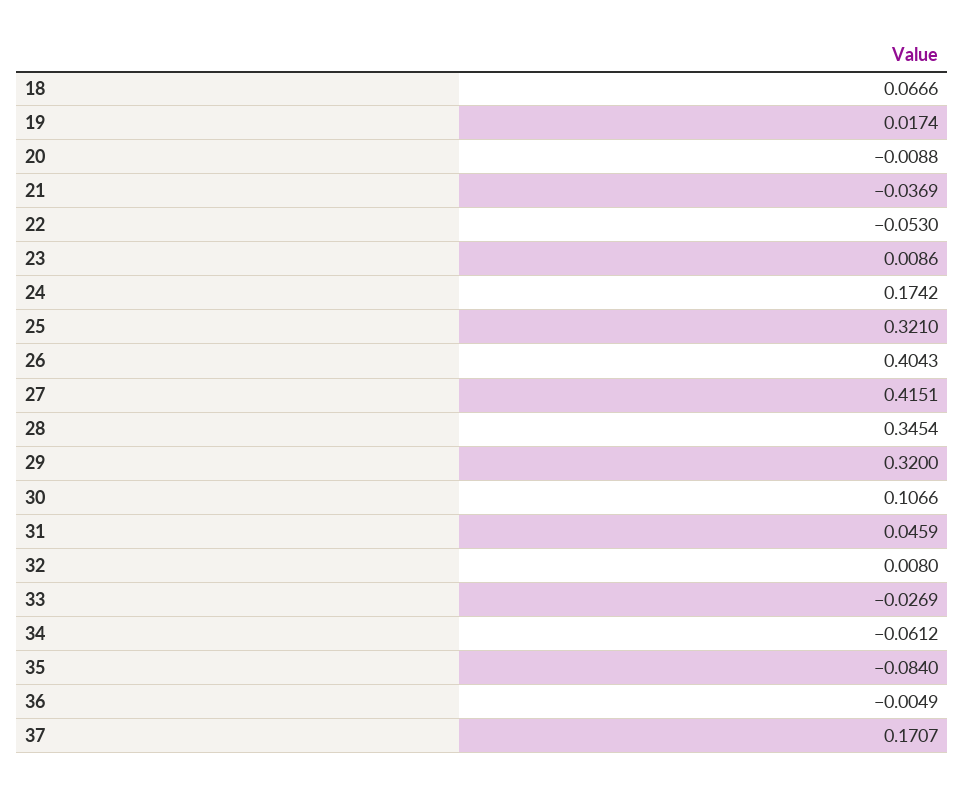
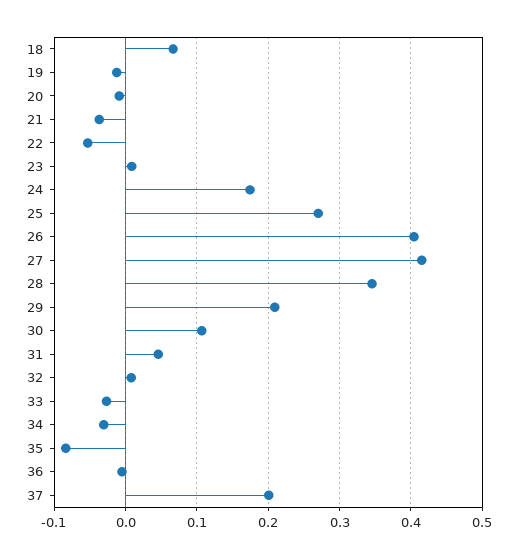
19: 0.0174 -> -0.01
25: 0.321 -> 0.27
29: 0.32 -> 0.21
34: -0.0612 -> -0.03
37: 0.1707 -> 0.2

